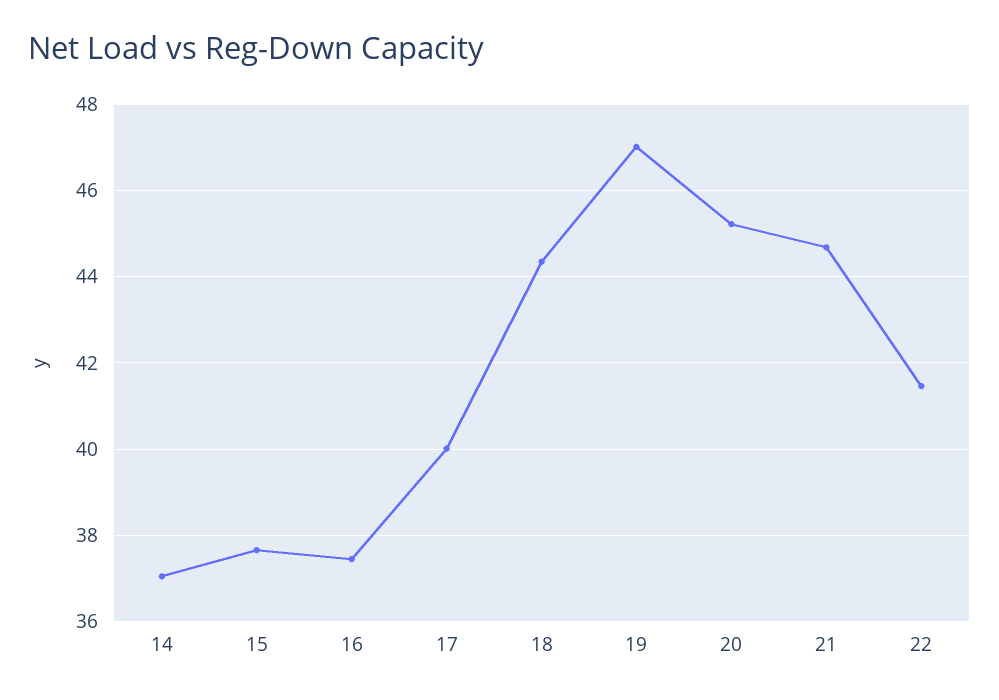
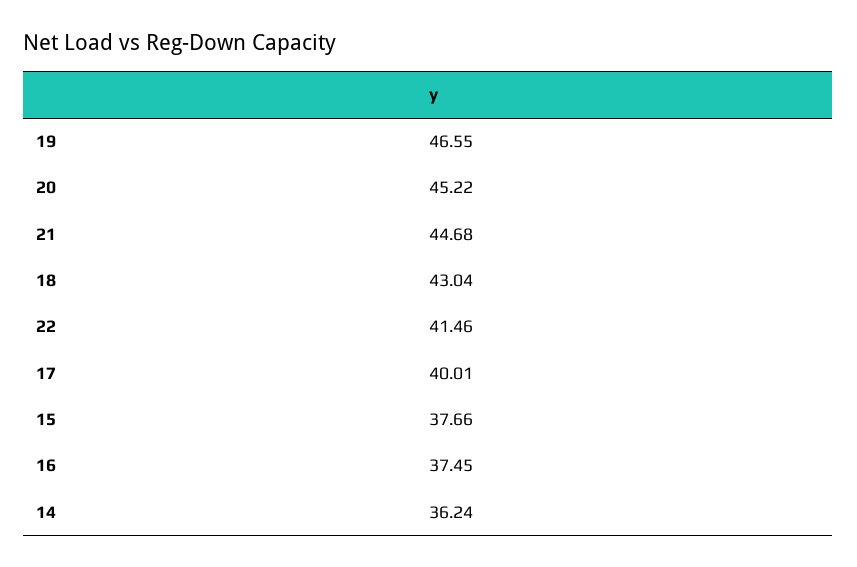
14: 37 -> 36.24
18: 44.4 -> 43.04
19: 47 -> 46.55

